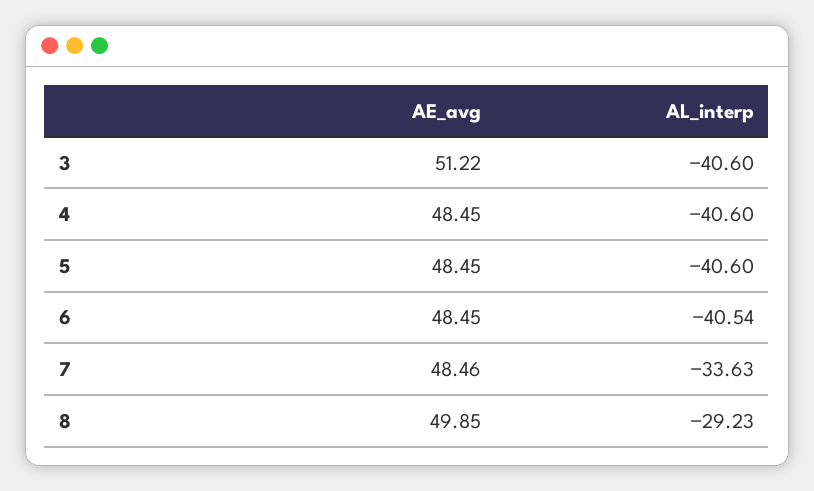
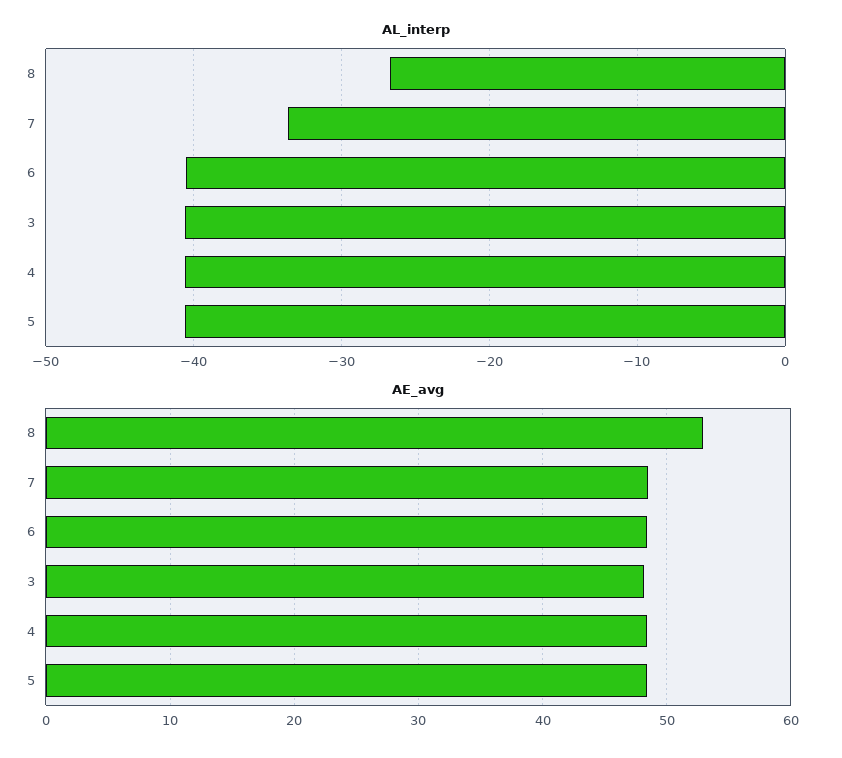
AE_avg, 3: 51.22 -> 48
AE_avg, 8: 49.85 -> 53
AL_interp, 8: -29.23 -> -27

